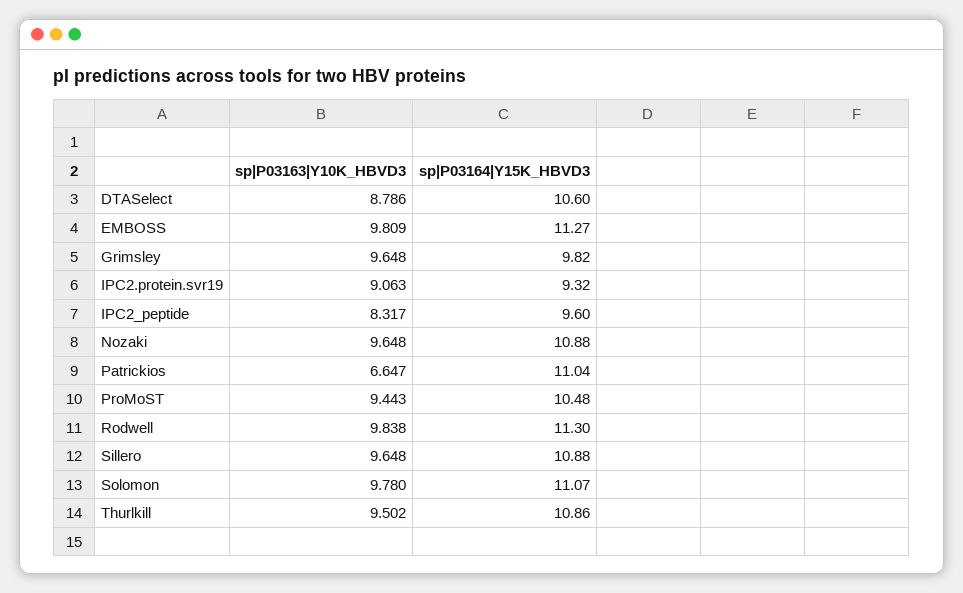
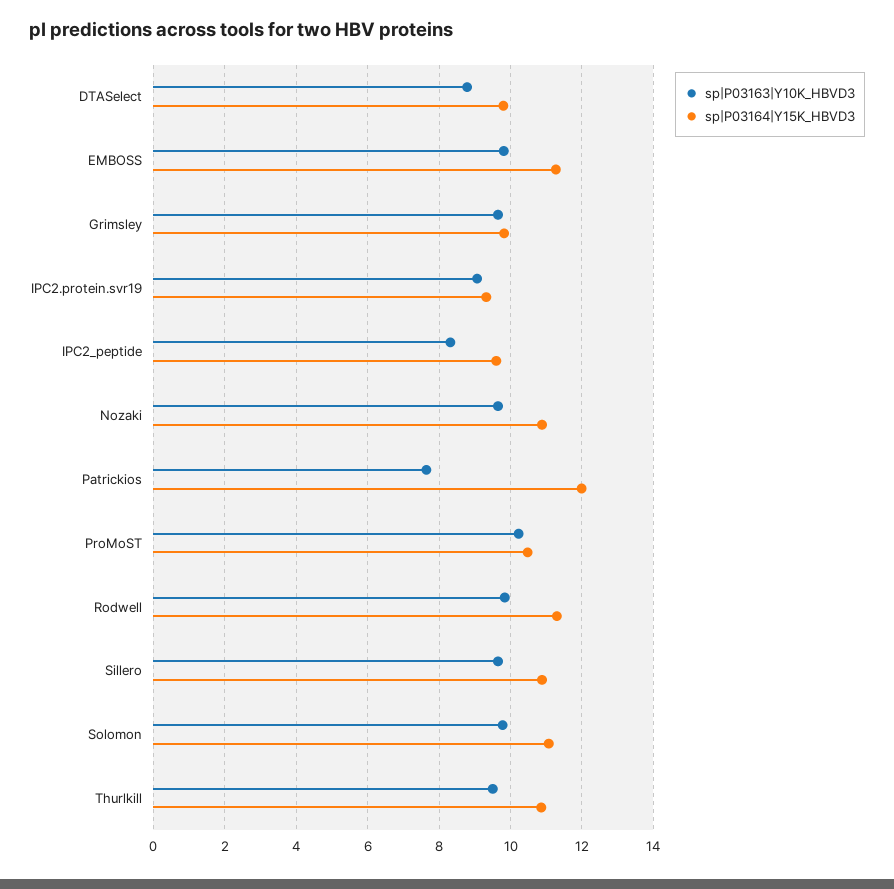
sp|P03164|Y15K_HBVD3, DTASelect: 10.6 -> 9.8
sp|P03163|Y10K_HBVD3, Patrickios: 6.647 -> 7.6
sp|P03164|Y15K_HBVD3, Patrickios: 11.04 -> 12
sp|P03163|Y10K_HBVD3, ProMoST: 9.443 -> 10.2

